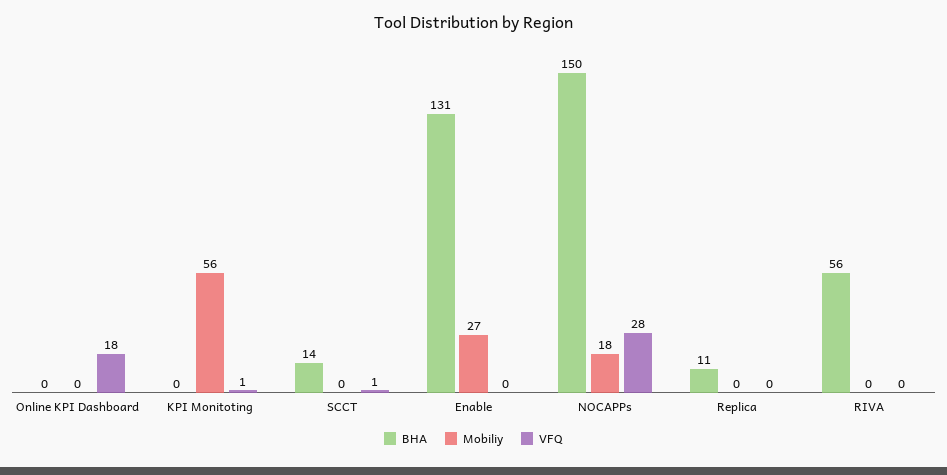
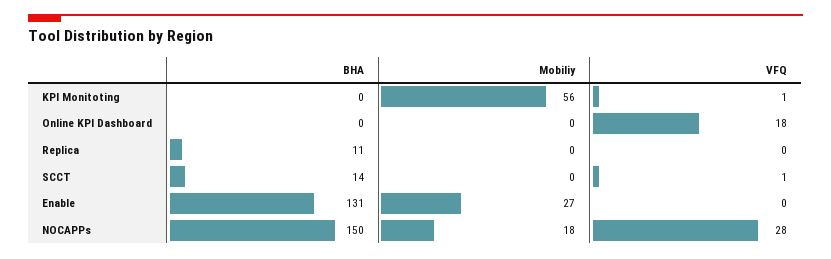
BHA, RIVA: 56 -> none
Mobiliy, RIVA: 0 -> none
VFQ, RIVA: 0 -> none

